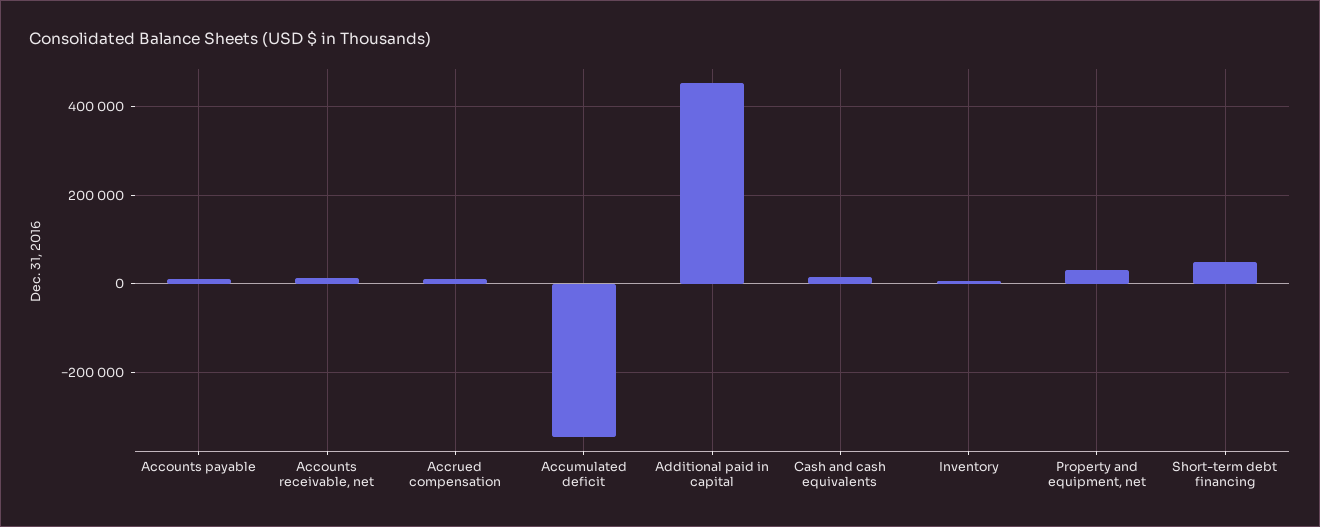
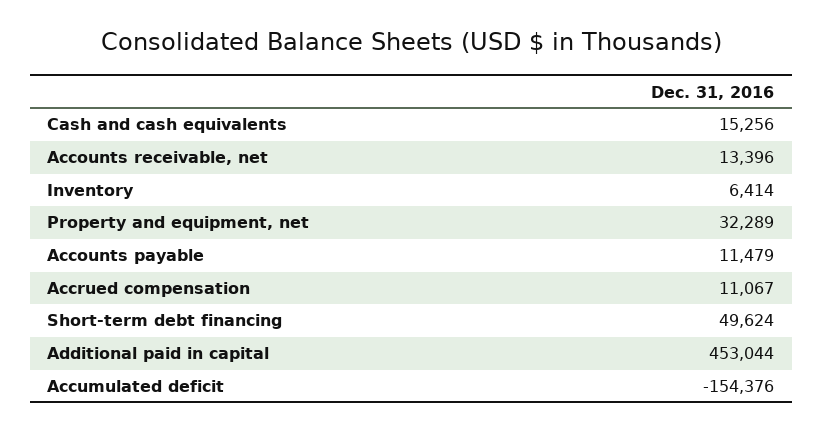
Accumulated deficit: -340000 -> -154376

